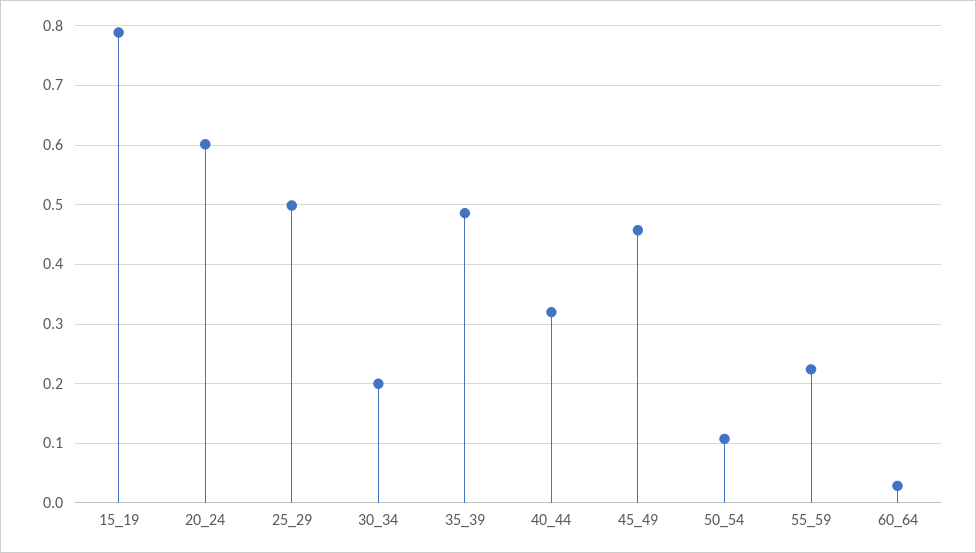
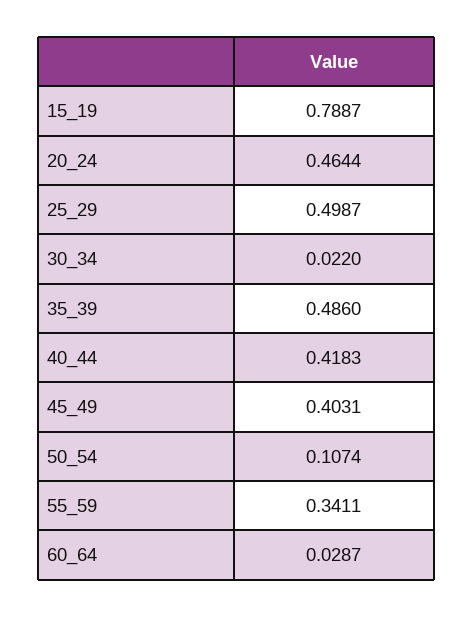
20_24: 0.6 -> 0.4644
30_34: 0.2 -> 0.022
40_44: 0.32 -> 0.4183
45_49: 0.46 -> 0.4031
55_59: 0.22 -> 0.3411

